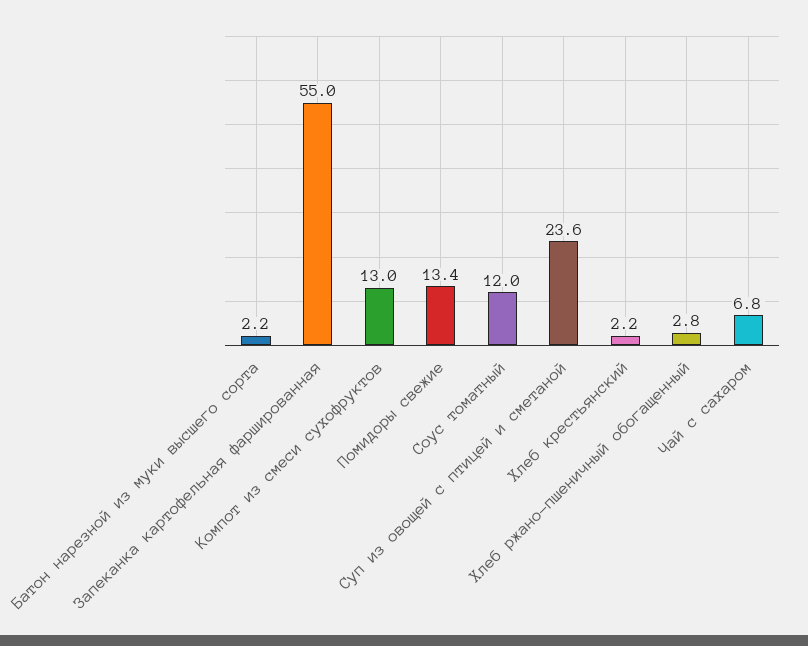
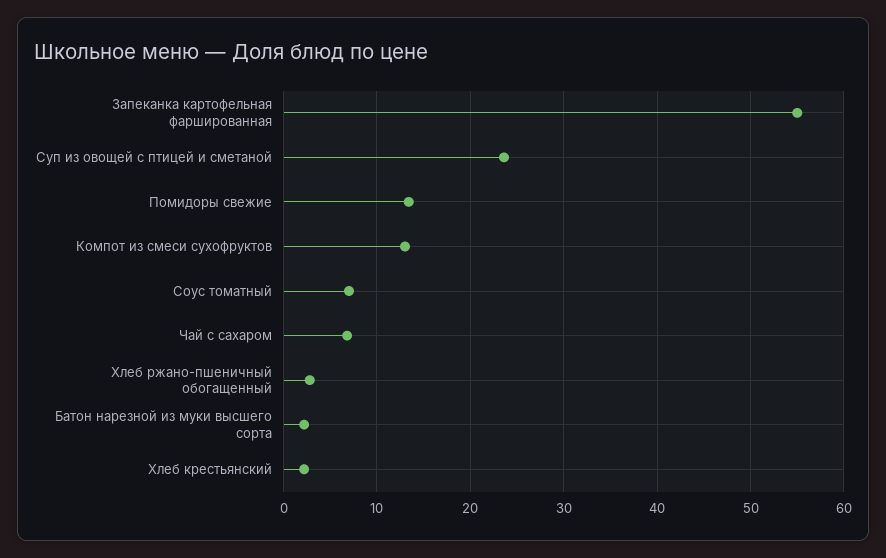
Соус томатный: 12 -> 7

